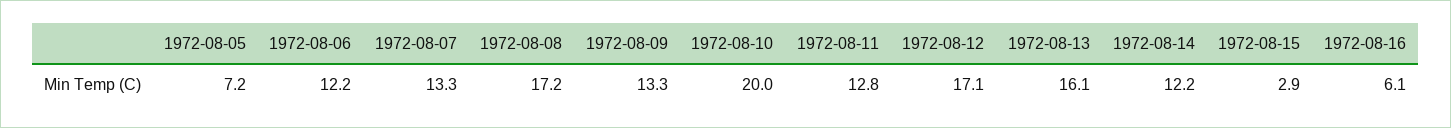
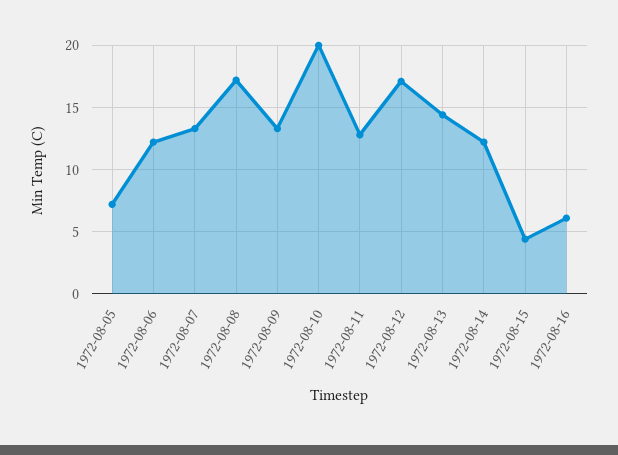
1972-08-13: 16.1 -> 14.5
1972-08-15: 2.9 -> 4.5

